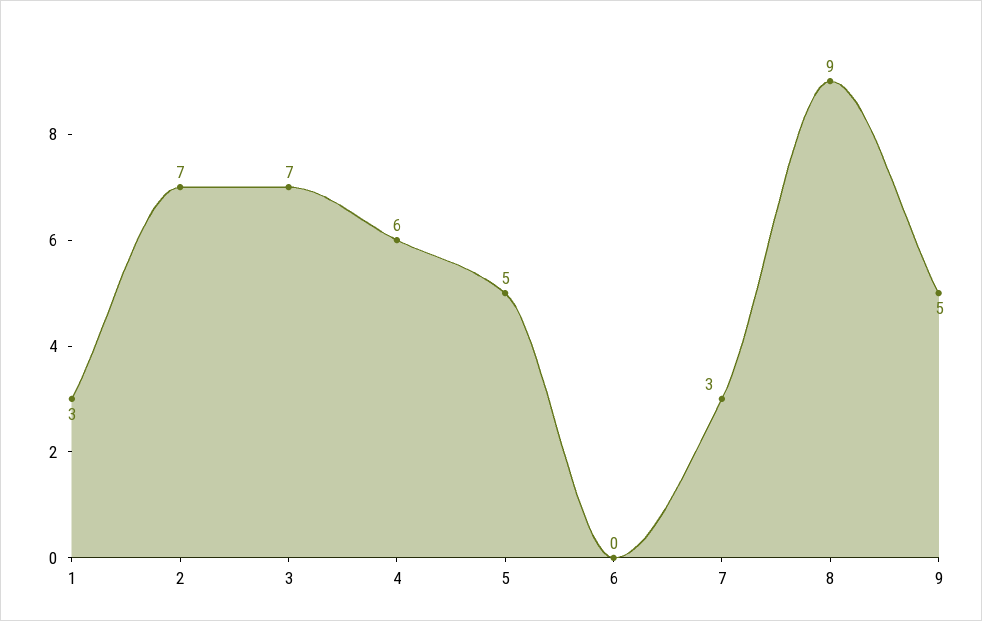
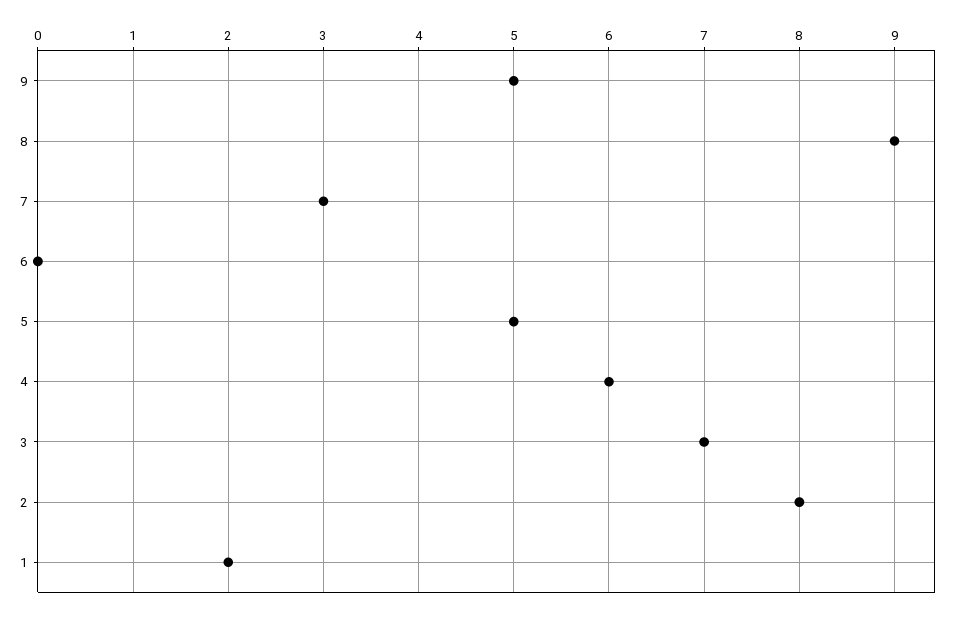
1: 3 -> 2
2: 7 -> 8

